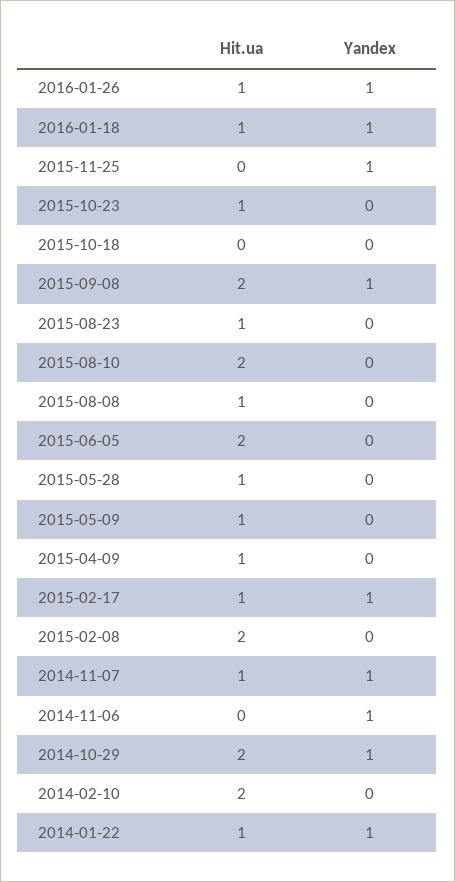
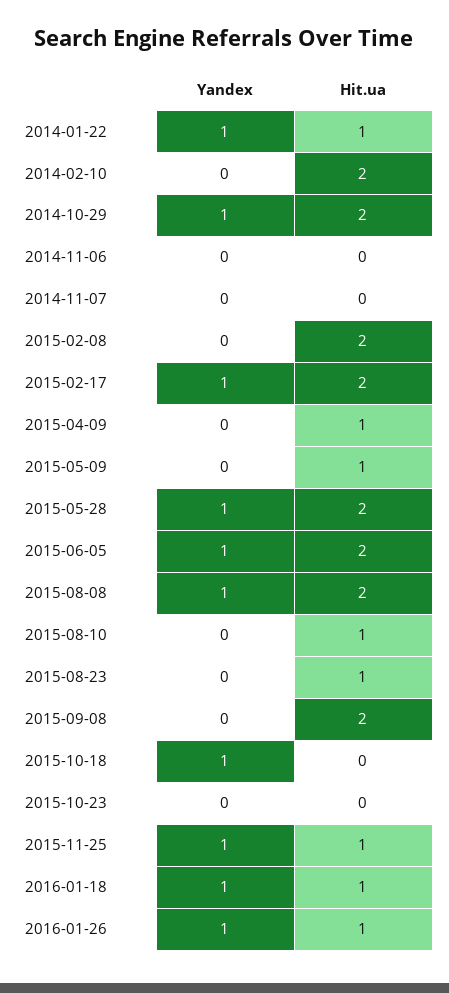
Hit.ua, 2015-11-25: 0 -> 1
Hit.ua, 2015-10-23: 1 -> 0
Yandex, 2015-10-18: 0 -> 1
Yandex, 2015-09-08: 1 -> 0
Hit.ua, 2015-08-10: 2 -> 1
Hit.ua, 2015-08-08: 1 -> 2
Yandex, 2015-08-08: 0 -> 1
Yandex, 2015-06-05: 0 -> 1
Hit.ua, 2015-05-28: 1 -> 2
Yandex, 2015-05-28: 0 -> 1
Hit.ua, 2015-02-17: 1 -> 2
Hit.ua, 2014-11-07: 1 -> 0
Yandex, 2014-11-07: 1 -> 0
Yandex, 2014-11-06: 1 -> 0

